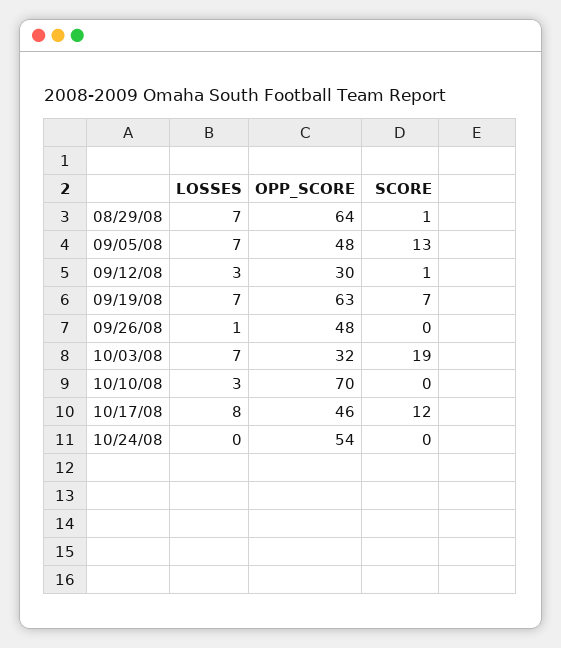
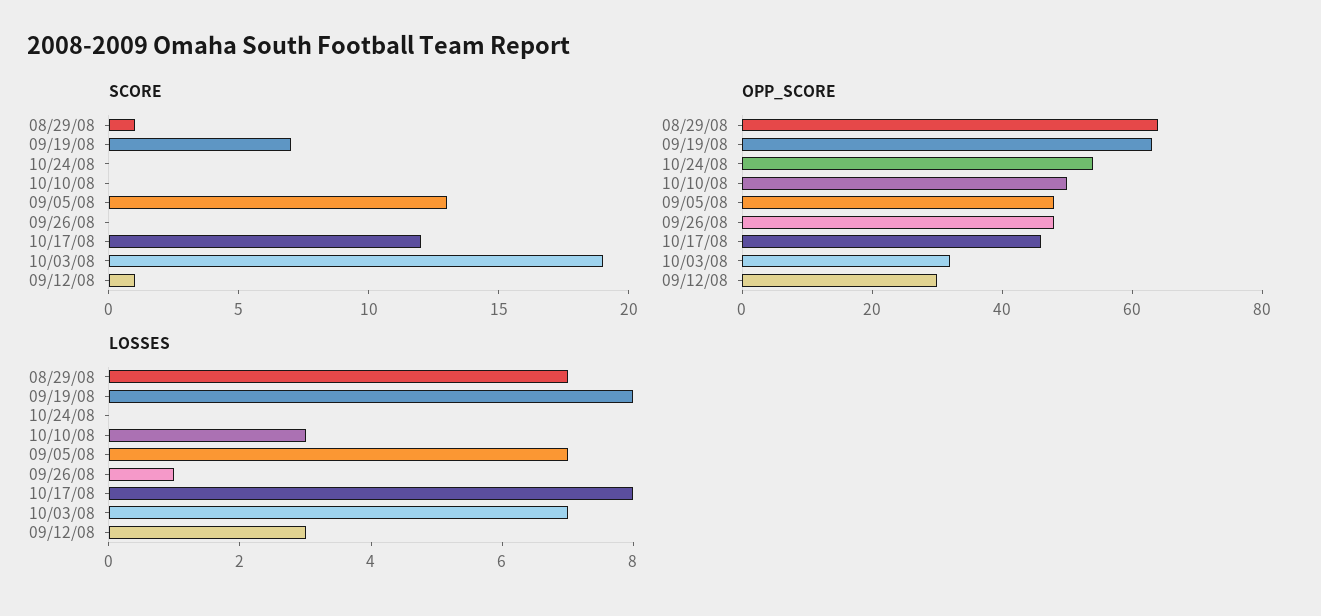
LOSSES, 09/19/08: 7 -> 8
OPP_SCORE, 10/10/08: 70 -> 50

